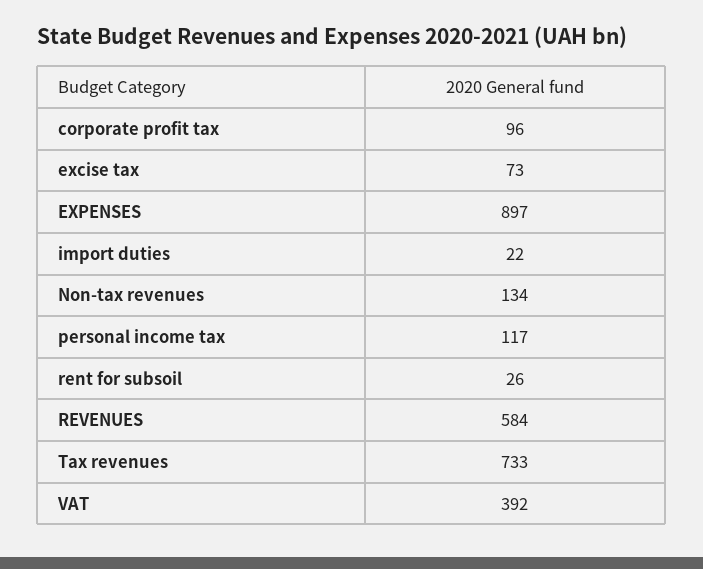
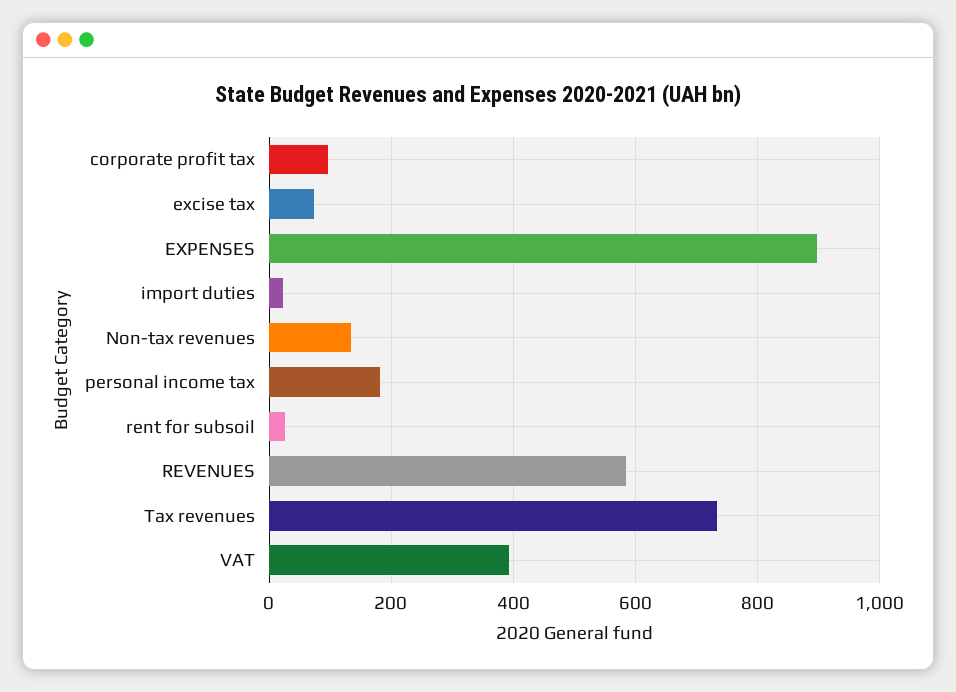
personal income tax: 117 -> 180

